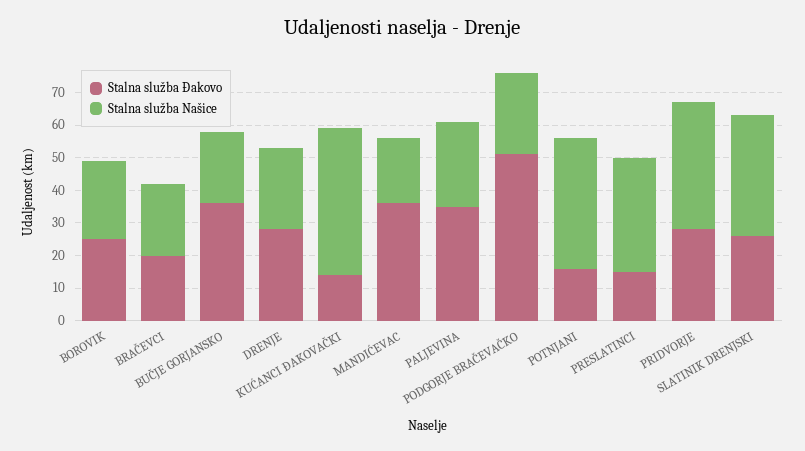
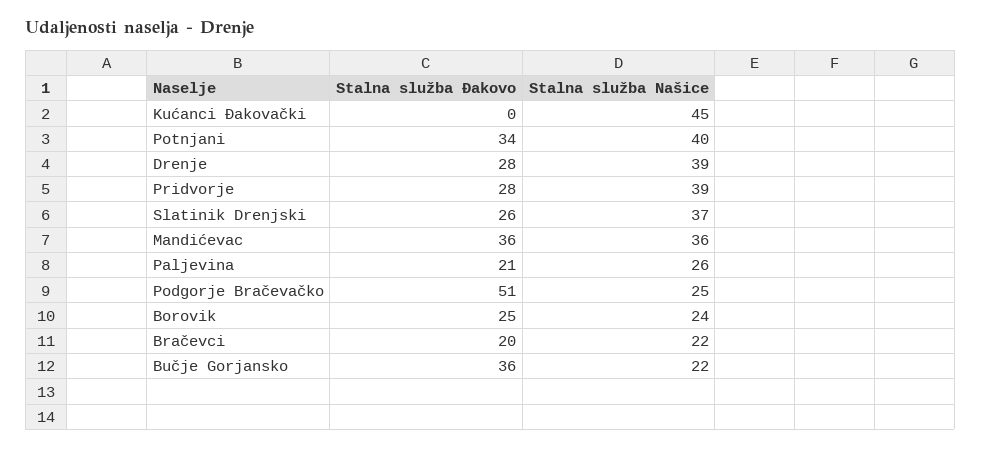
Stalna služba Našice, DRENJE: 25 -> 39
Stalna služba Đakovo, KUĆANCI ĐAKOVAČKI: 15 -> 0
Stalna služba Našice, MANDIĆEVAC: 20 -> 36
Stalna služba Đakovo, PALJEVINA: 35 -> 21
Stalna služba Đakovo, POTNJANI: 15 -> 34
Stalna služba Đakovo, PRESLATINCI: 15 -> none
Stalna služba Našice, PRESLATINCI: 35 -> none

